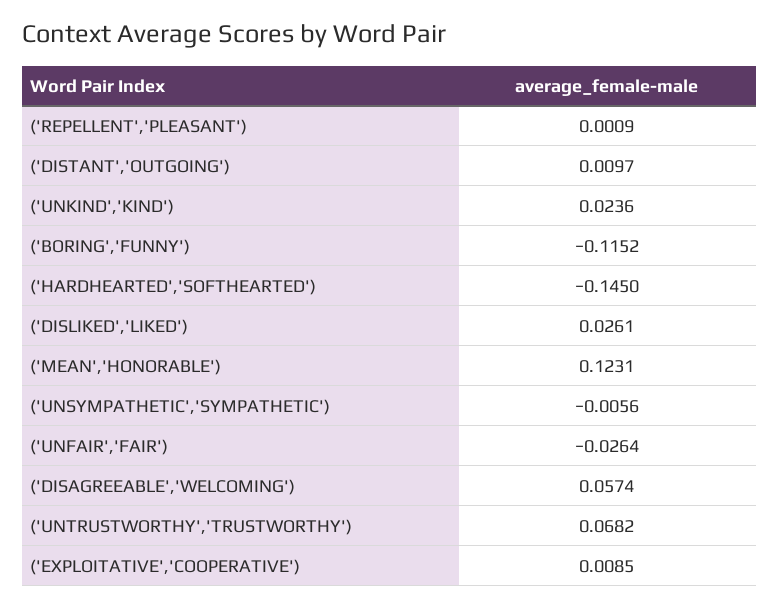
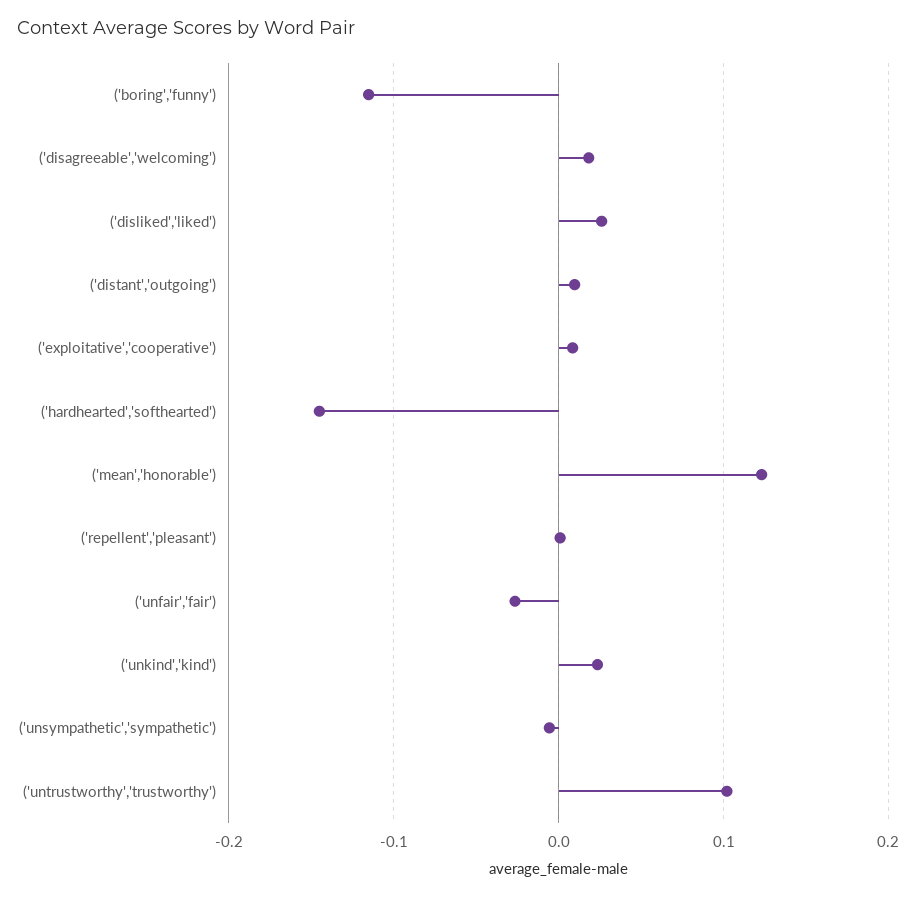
('DISAGREEABLE','WELCOMING'): 0.0574 -> 0.02
('UNTRUSTWORTHY','TRUSTWORTHY'): 0.0682 -> 0.1

